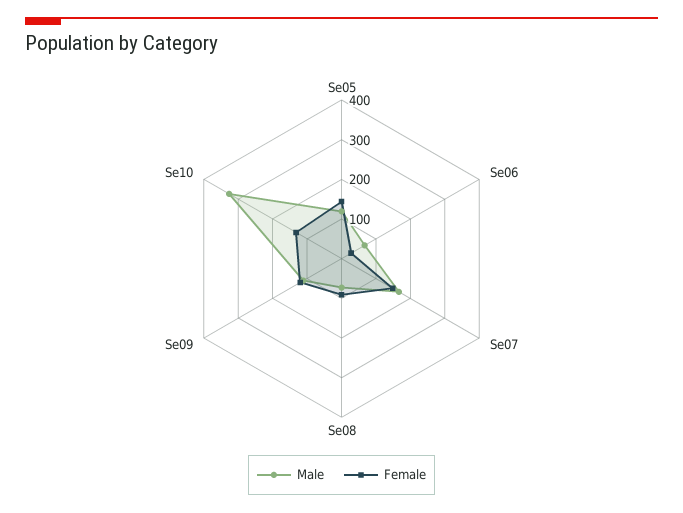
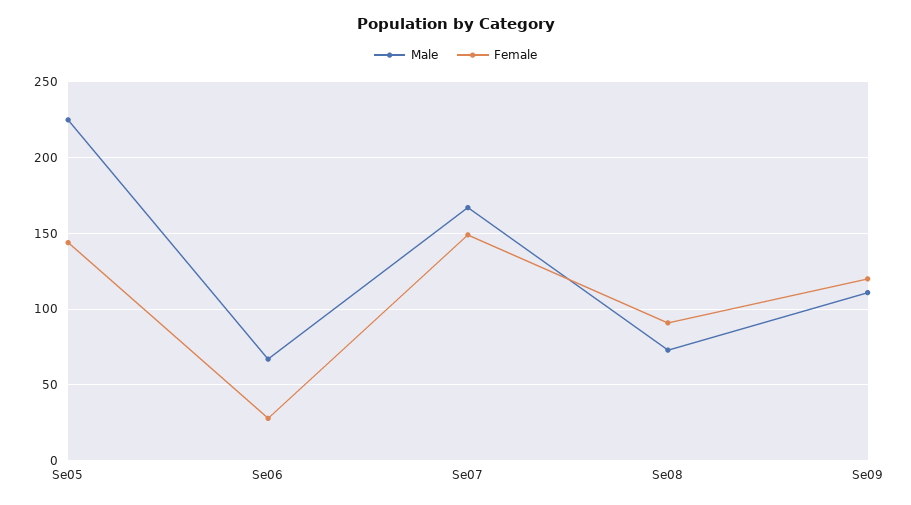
Male, Se05: 125 -> 225
Male, Se10: 325 -> none
Female, Se10: 125 -> none

